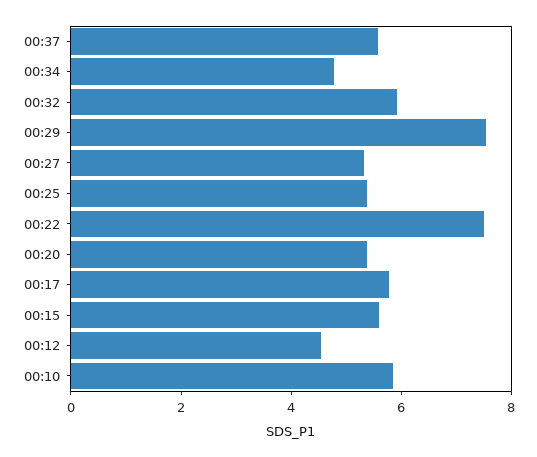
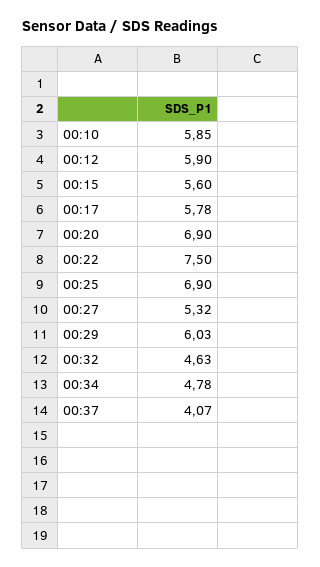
00:37: 5.5 -> 4.07
00:32: 6 -> 4.63
00:29: 7.5 -> 6.03
00:25: 5.5 -> 6.9
00:20: 5.5 -> 6.9
00:12: 4.5 -> 5.9

